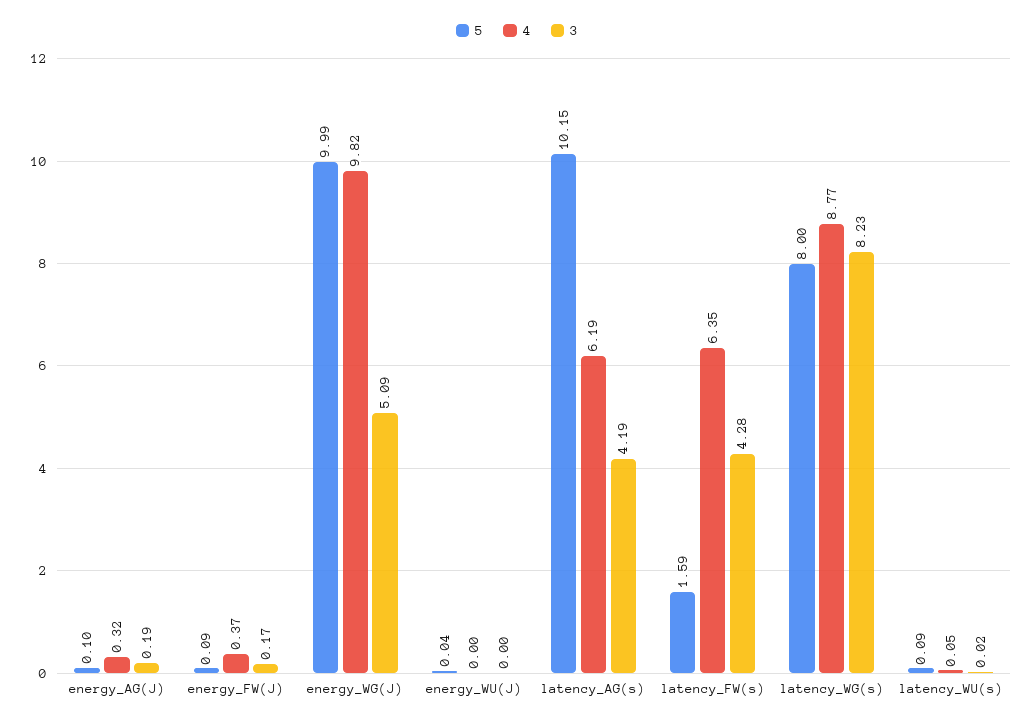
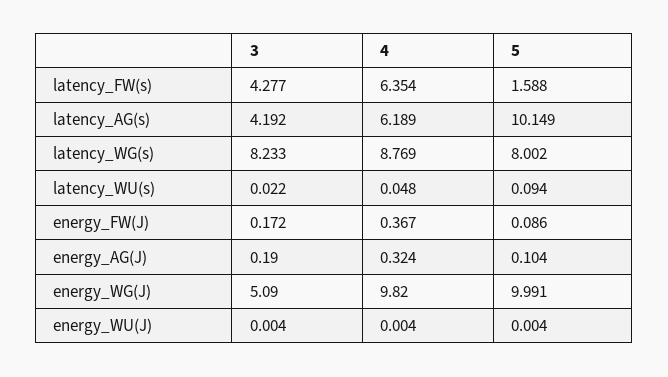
5, energy_WU(J): 0.04 -> 0.004

